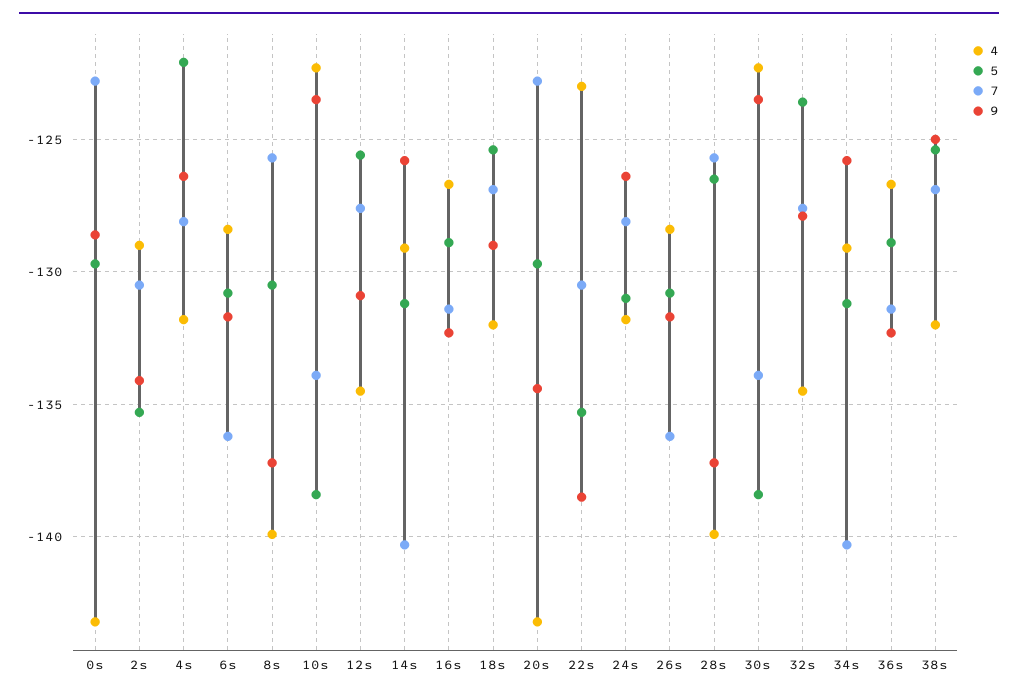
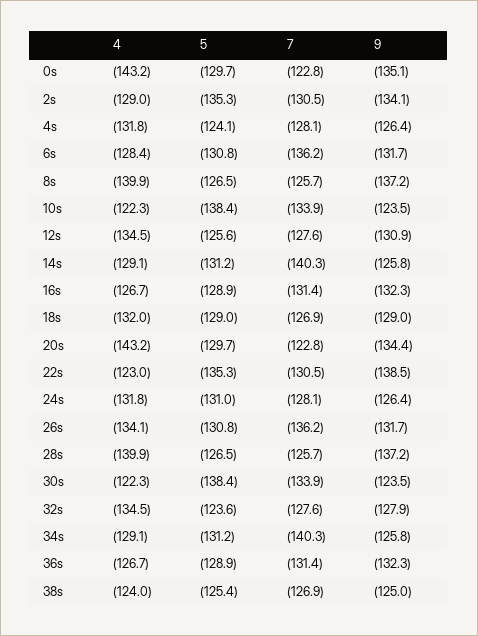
9, 0s: -128.5 -> -135.1
5, 4s: -122 -> -124.1
5, 8s: -130.5 -> -126.5
5, 18s: -125.5 -> -129
4, 26s: -128.5 -> -134.1
4, 38s: -132 -> -124

